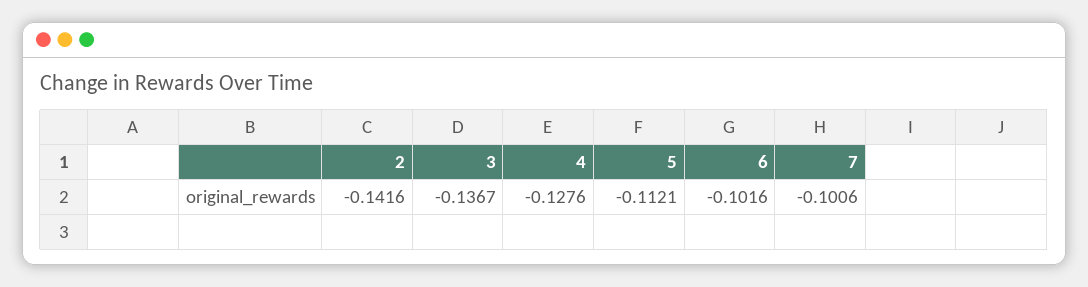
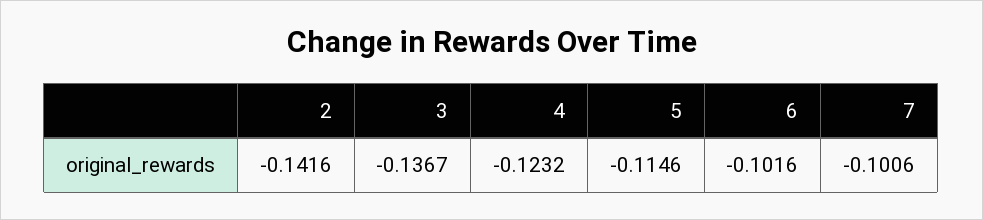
4: -0.1276 -> -0.1232
5: -0.1121 -> -0.1146

